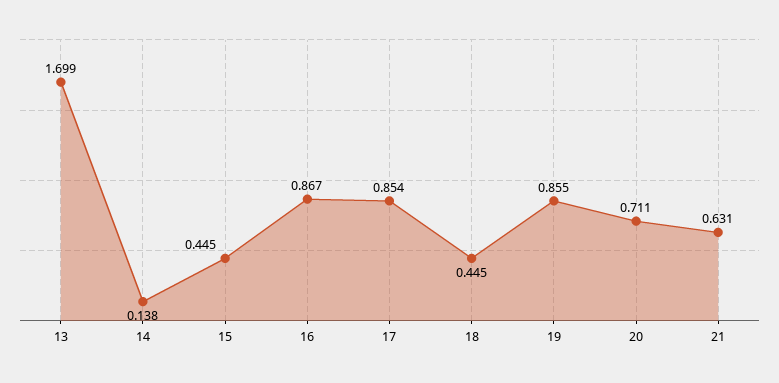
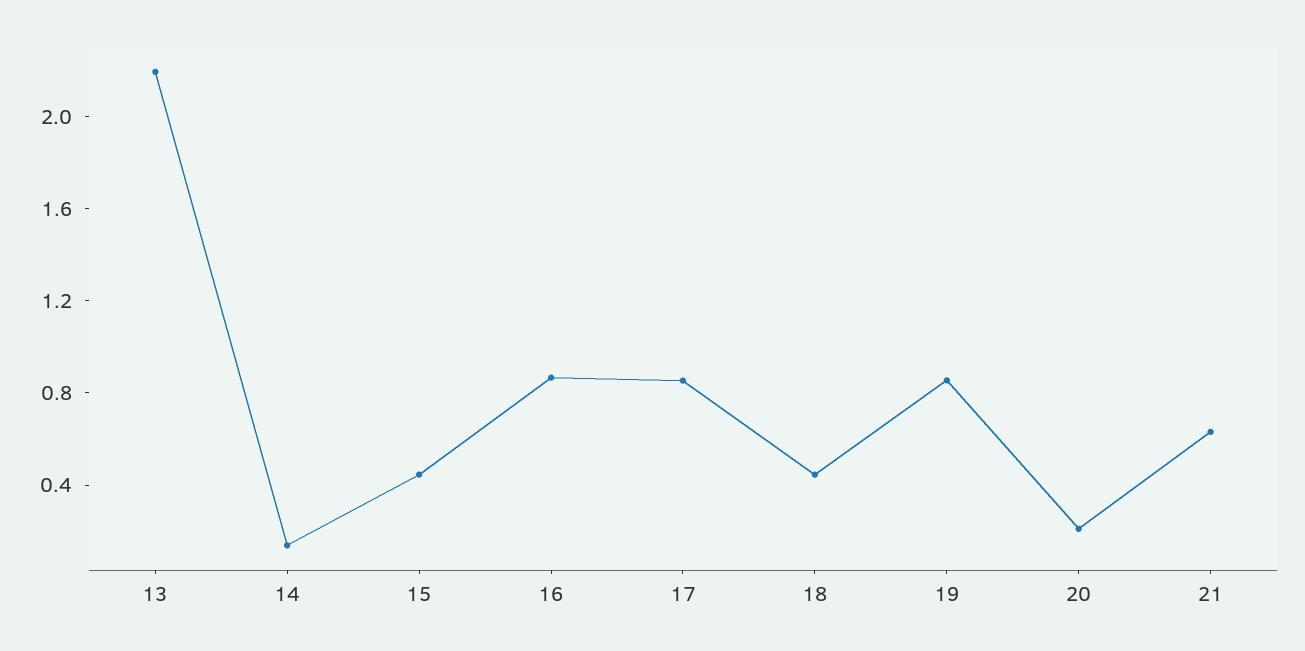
13: 1.699 -> 2.2
20: 0.711 -> 0.2

